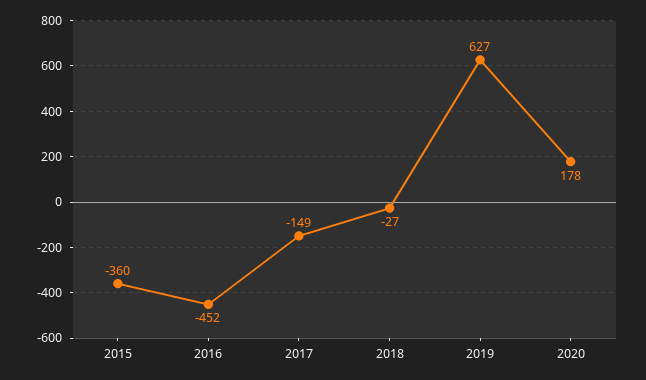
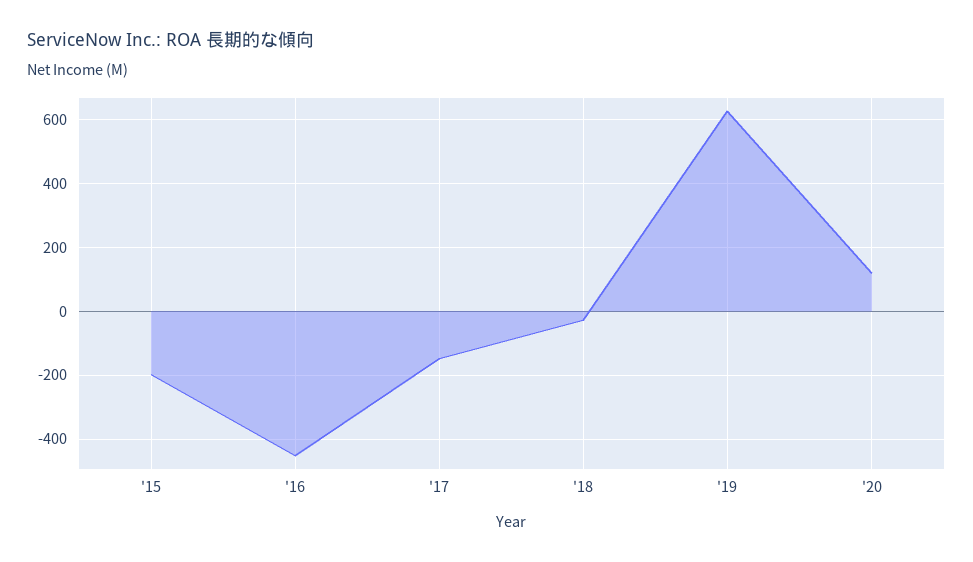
2015: -360 -> -200
2020: 178 -> 120

